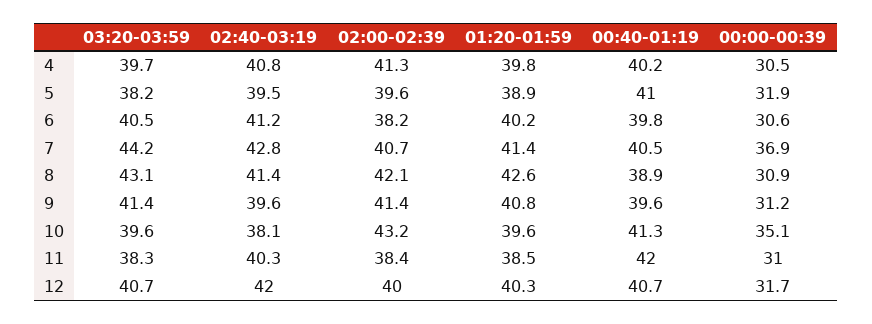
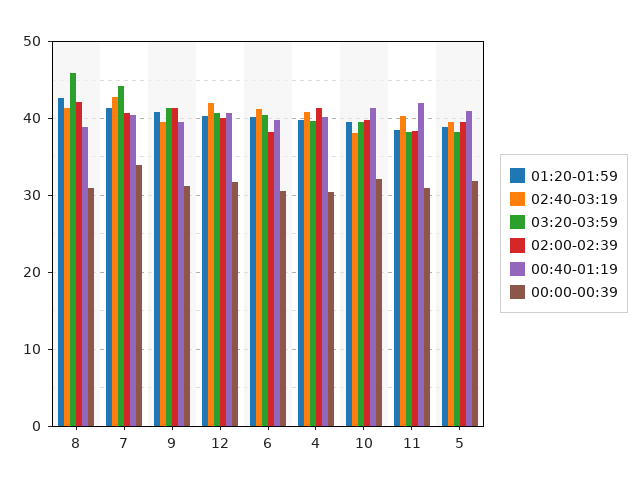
00:00-00:39, 7: 36.9 -> 34
03:20-03:59, 8: 43.1 -> 46
02:00-02:39, 10: 43.2 -> 40
00:00-00:39, 10: 35.1 -> 32

